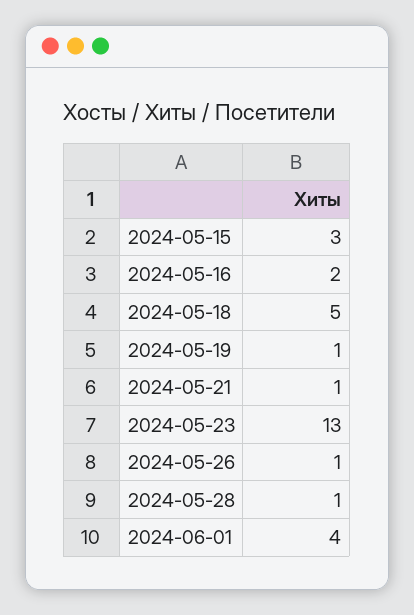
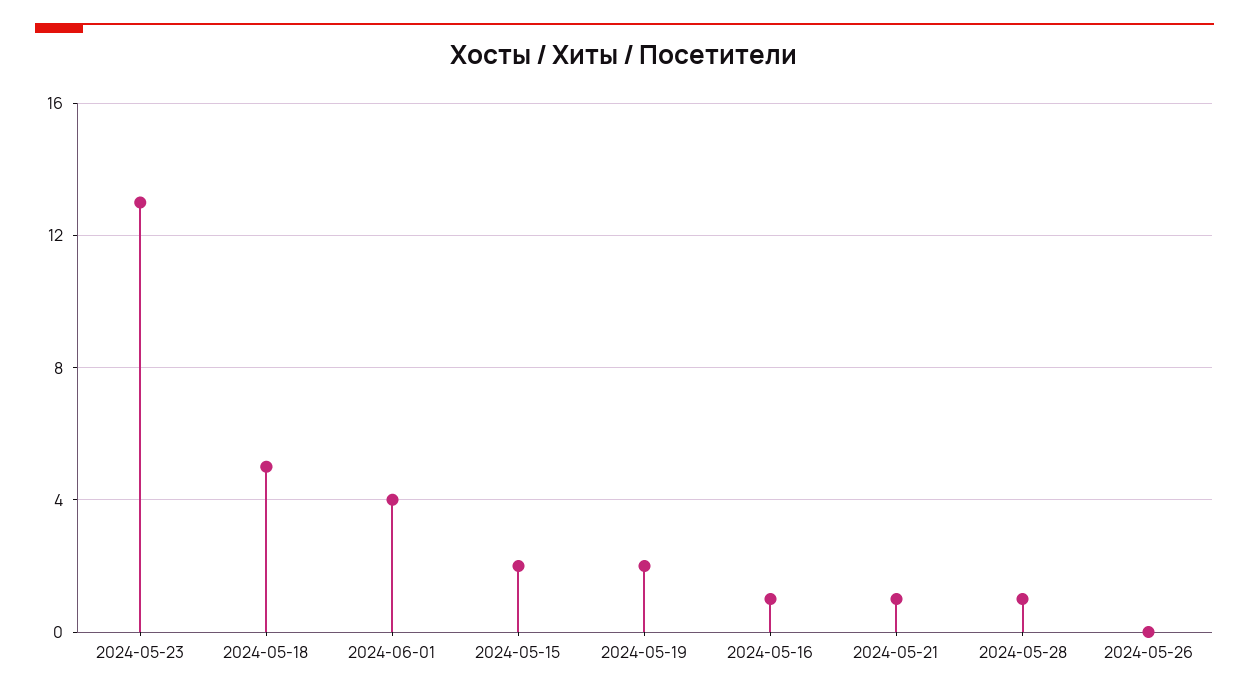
2024-05-15: 3 -> 2
2024-05-16: 2 -> 1
2024-05-19: 1 -> 2
2024-05-26: 1 -> 0

